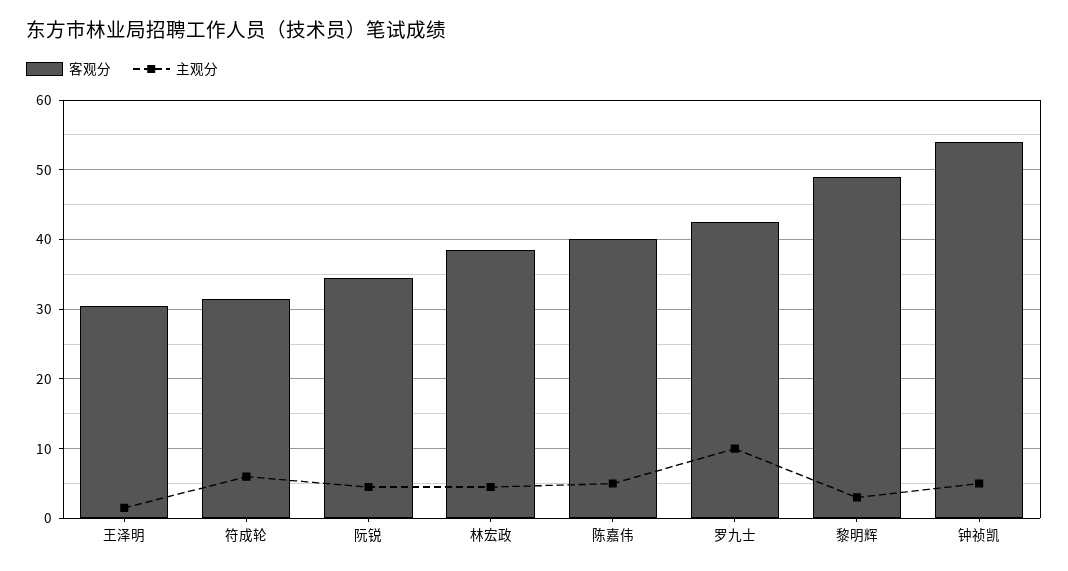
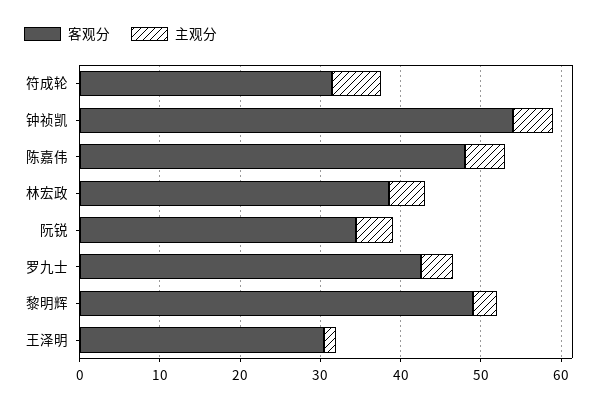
客观分, 陈嘉伟: 40 -> 48
主观分, 罗九士: 10 -> 4

